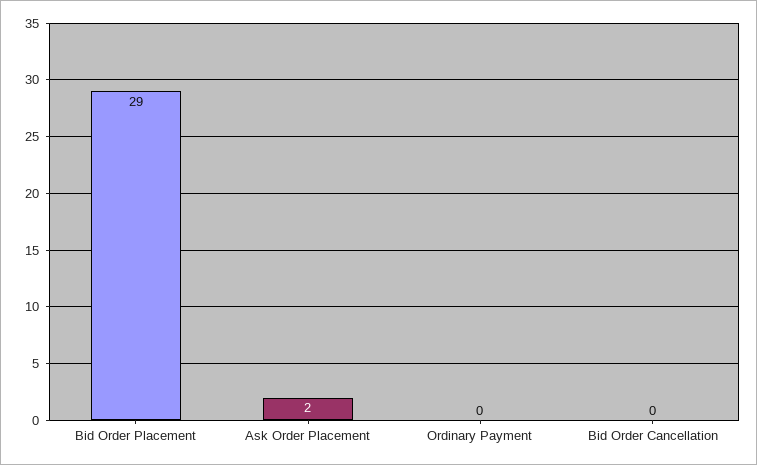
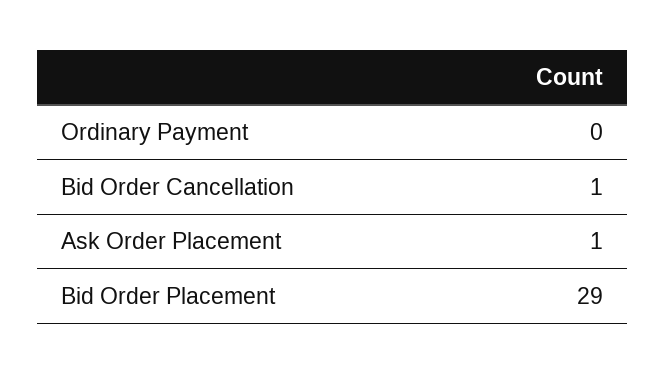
Ask Order Placement: 2 -> 1
Bid Order Cancellation: 0 -> 1

